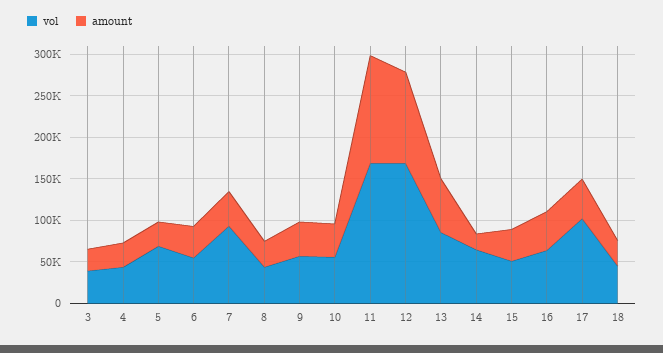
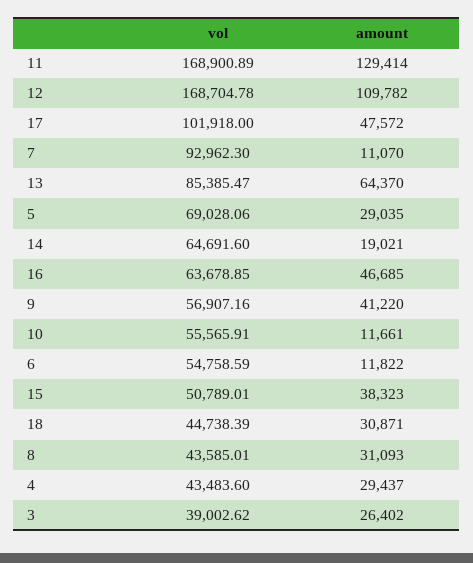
amount, 6: 40000 -> 11822
amount, 7: 40000 -> 11070
amount, 10: 40000 -> 11661

